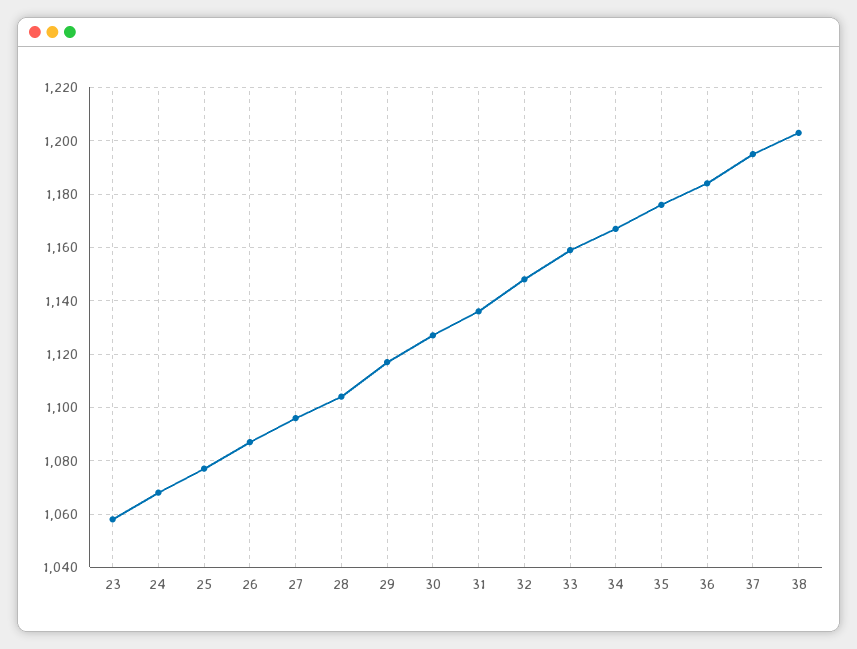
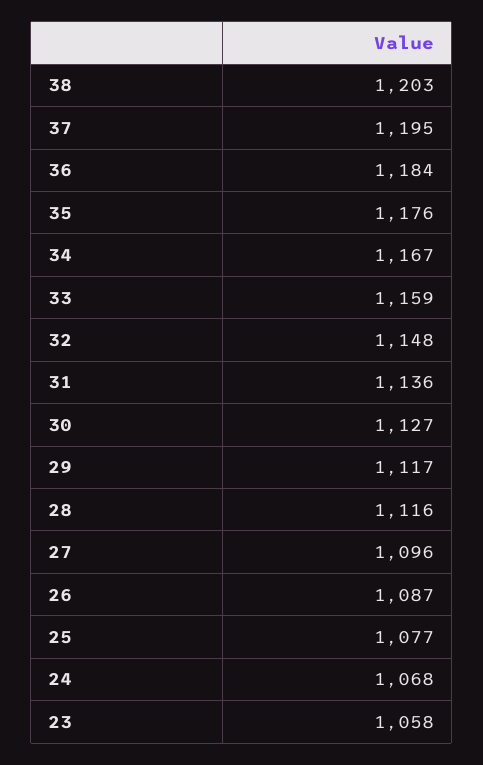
28: 1105 -> 1116

